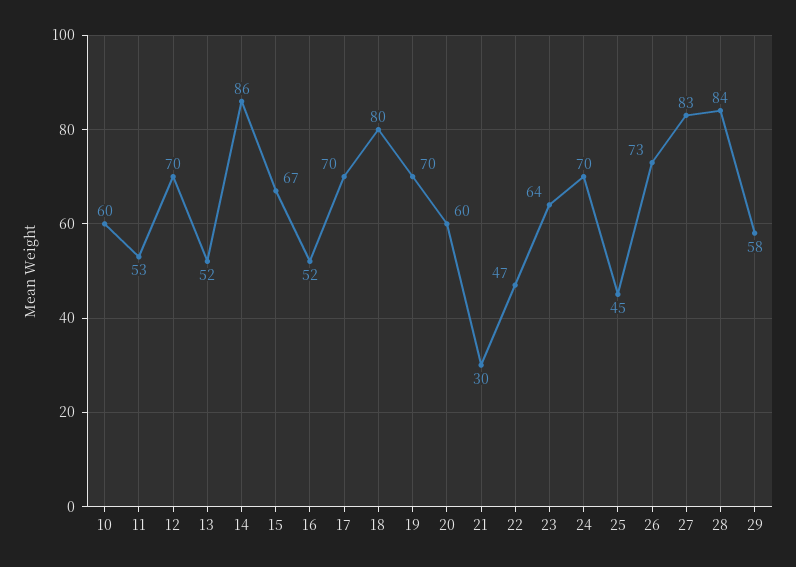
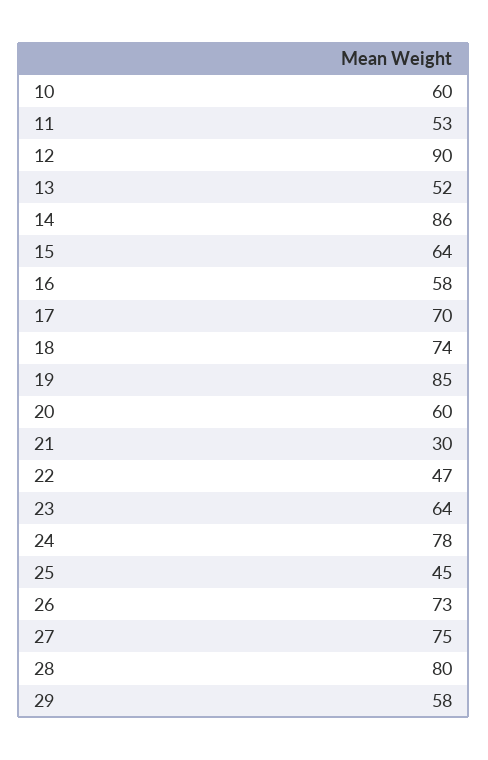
12: 70 -> 90
15: 67 -> 64
16: 52 -> 58
18: 80 -> 74
19: 70 -> 85
24: 70 -> 78
27: 83 -> 75
28: 84 -> 80

